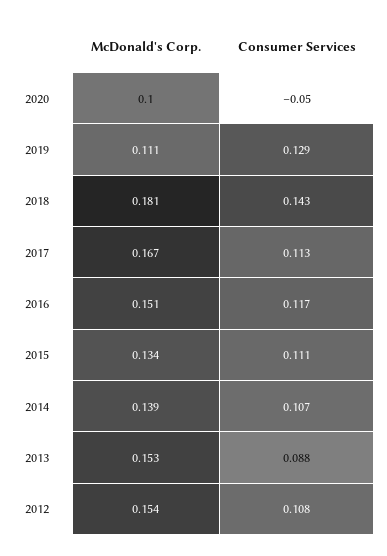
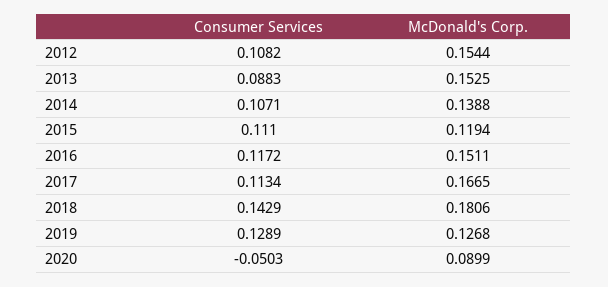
McDonald's Corp., 2020: 0.1 -> 0.0899
McDonald's Corp., 2019: 0.111 -> 0.1268
McDonald's Corp., 2015: 0.134 -> 0.1194

